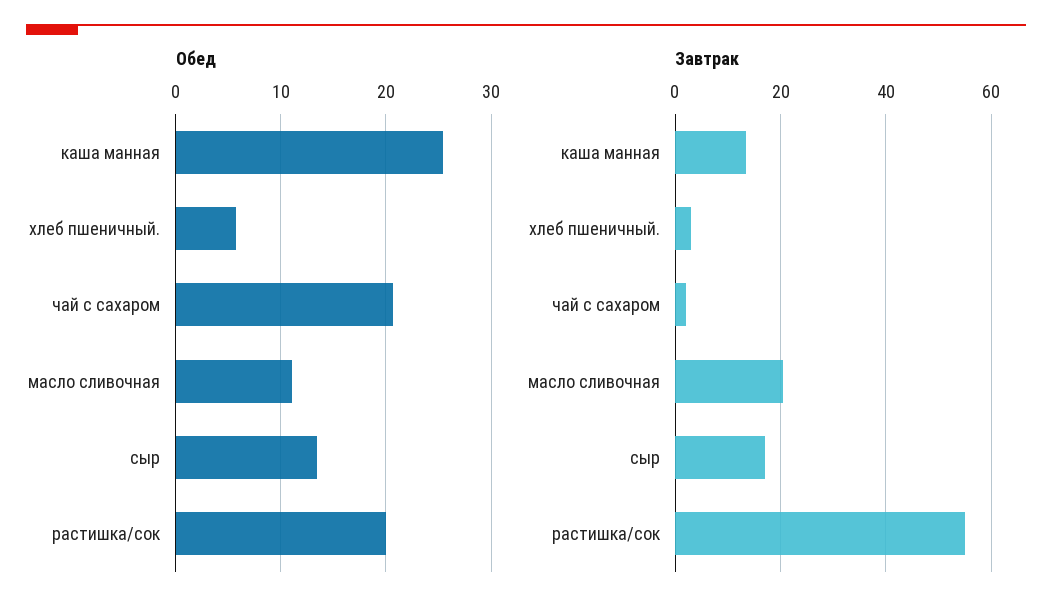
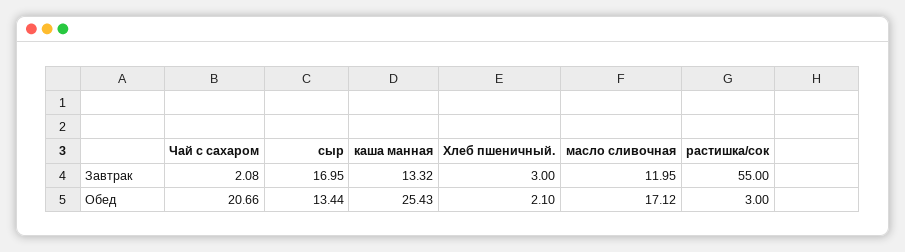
Обед, хлеб пшеничный.: 6 -> 2.1
Обед, масло сливочная: 11 -> 17.12
Обед, растишка/сок: 20 -> 3
Завтрак, масло сливочная: 20 -> 11.95

